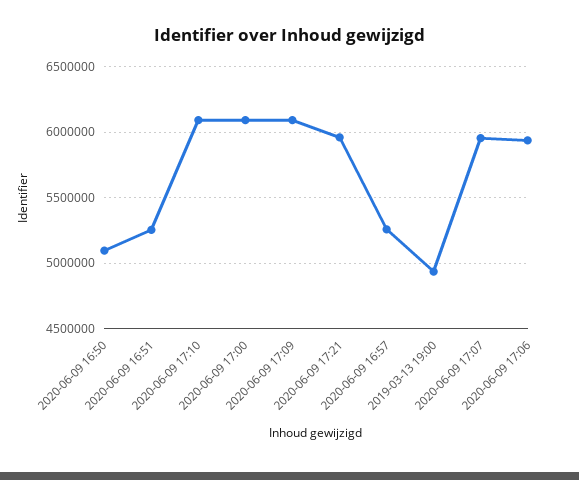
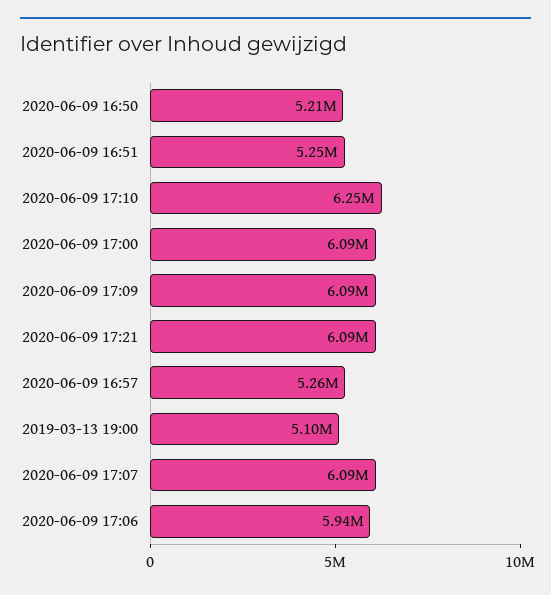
2020-06-09 16:50: 5100000 -> 5210000
2020-06-09 17:10: 6100000 -> 6250000
2020-06-09 17:21: 5950000 -> 6090000
2019-03-13 19:00: 4950000 -> 5100000
2020-06-09 17:07: 5950000 -> 6090000

